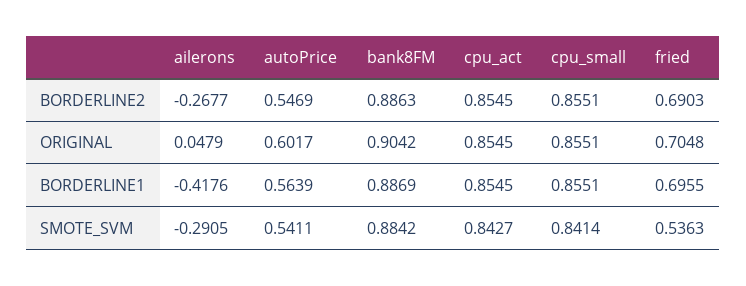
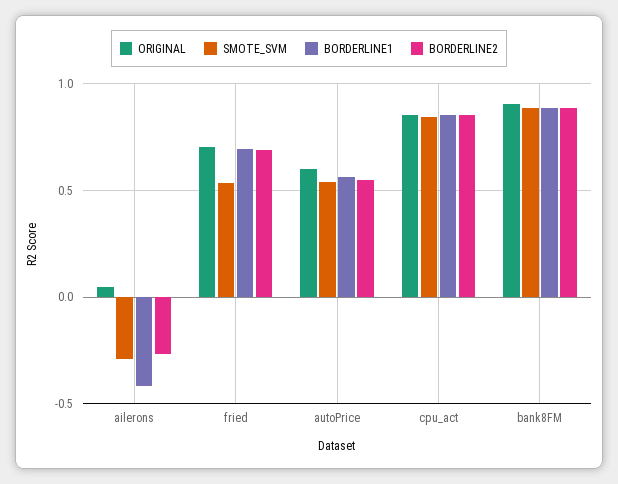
BORDERLINE2, cpu_small: 0.8551 -> none
ORIGINAL, cpu_small: 0.8551 -> none
BORDERLINE1, cpu_small: 0.8551 -> none
SMOTE_SVM, cpu_small: 0.8414 -> none

